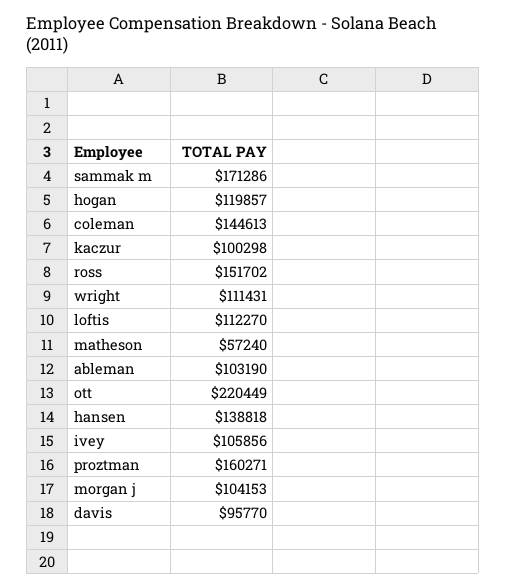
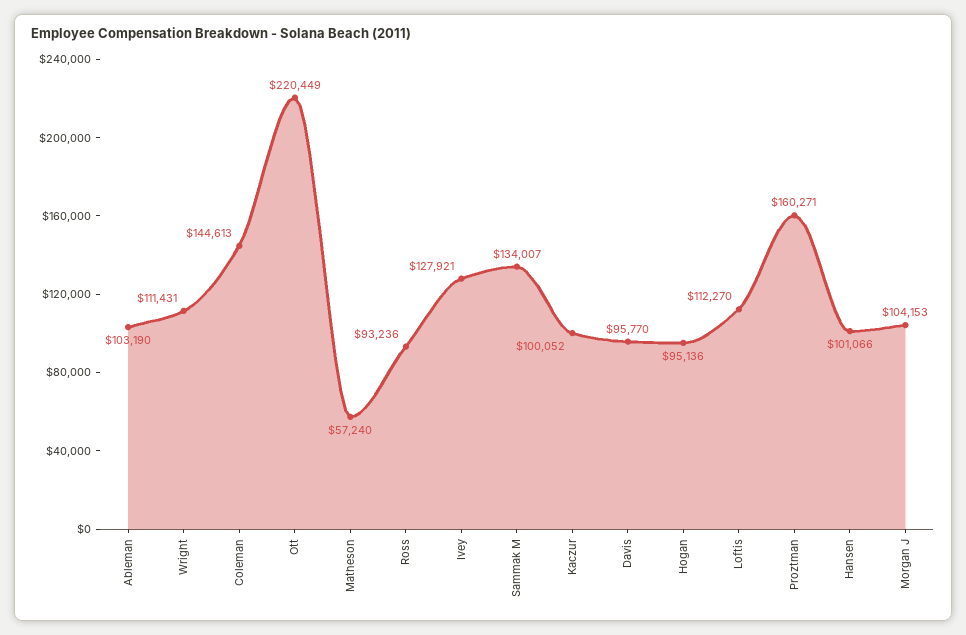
sammak m: 171286 -> 134007
hogan: 119857 -> 95136
kaczur: 100298 -> 100052
ross: 151702 -> 93236
hansen: 138818 -> 101066
ivey: 105856 -> 127921

